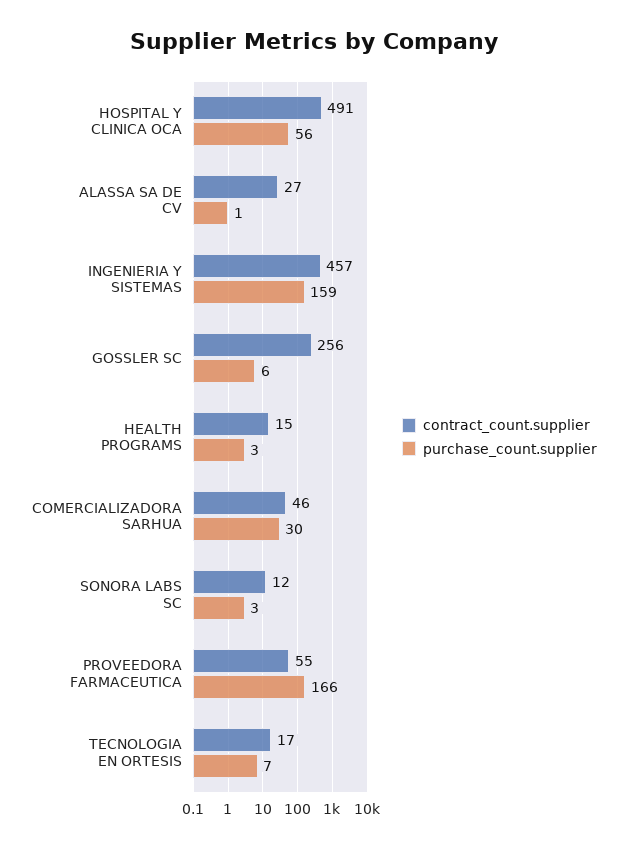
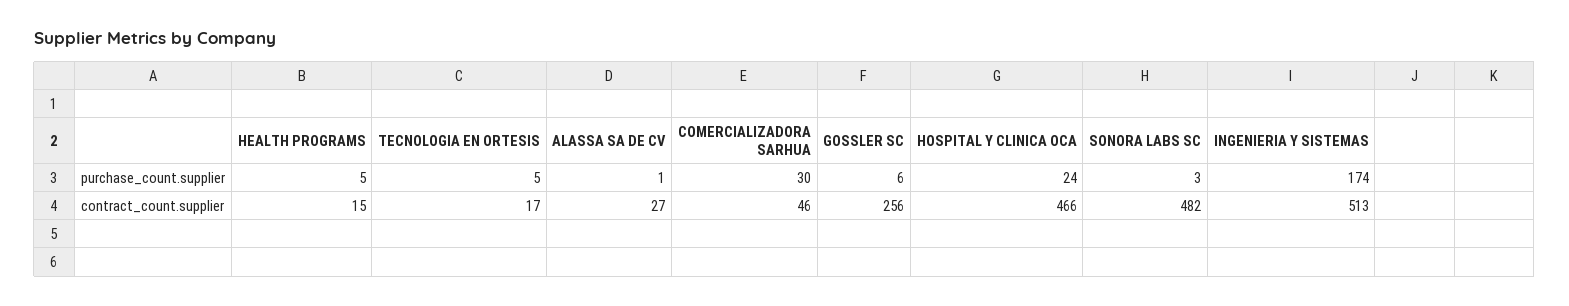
contract_count.supplier, HOSPITAL Y CLINICA OCA: 491 -> 466
purchase_count.supplier, HOSPITAL Y CLINICA OCA: 56 -> 24
contract_count.supplier, INGENIERIA Y SISTEMAS: 457 -> 513
purchase_count.supplier, INGENIERIA Y SISTEMAS: 159 -> 174
purchase_count.supplier, HEALTH PROGRAMS: 3 -> 5
contract_count.supplier, SONORA LABS SC: 12 -> 482
contract_count.supplier, PROVEEDORA FARMACEUTICA: 55 -> none
purchase_count.supplier, PROVEEDORA FARMACEUTICA: 166 -> none
purchase_count.supplier, TECNOLOGIA EN ORTESIS: 7 -> 5

